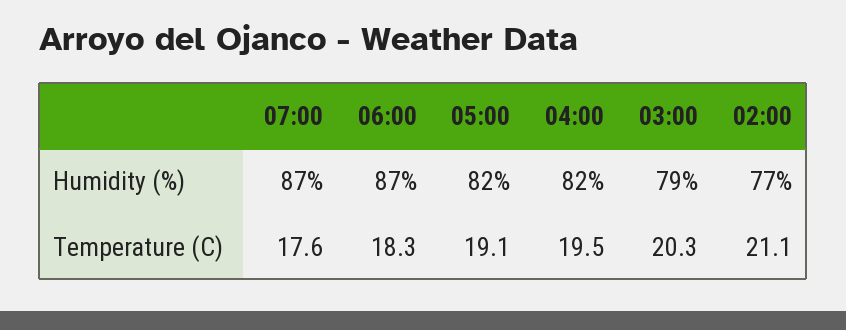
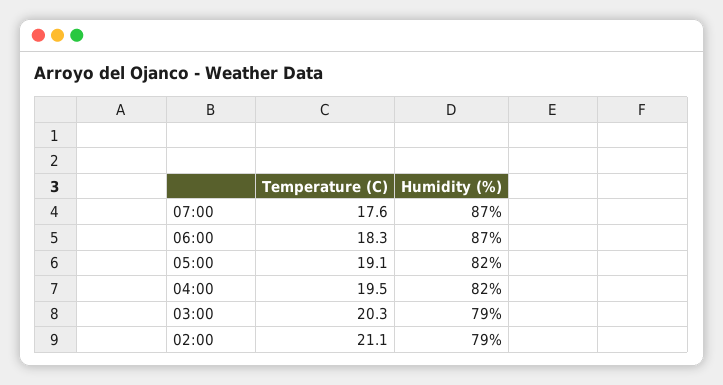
02:00, Humidity (%): 77 -> 79

